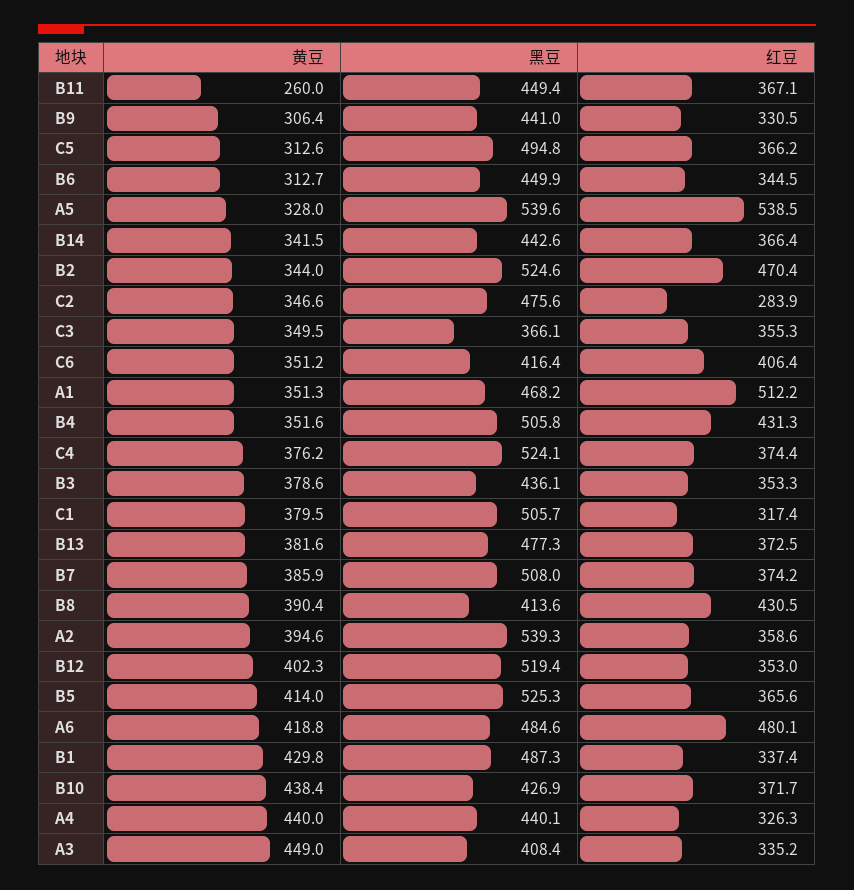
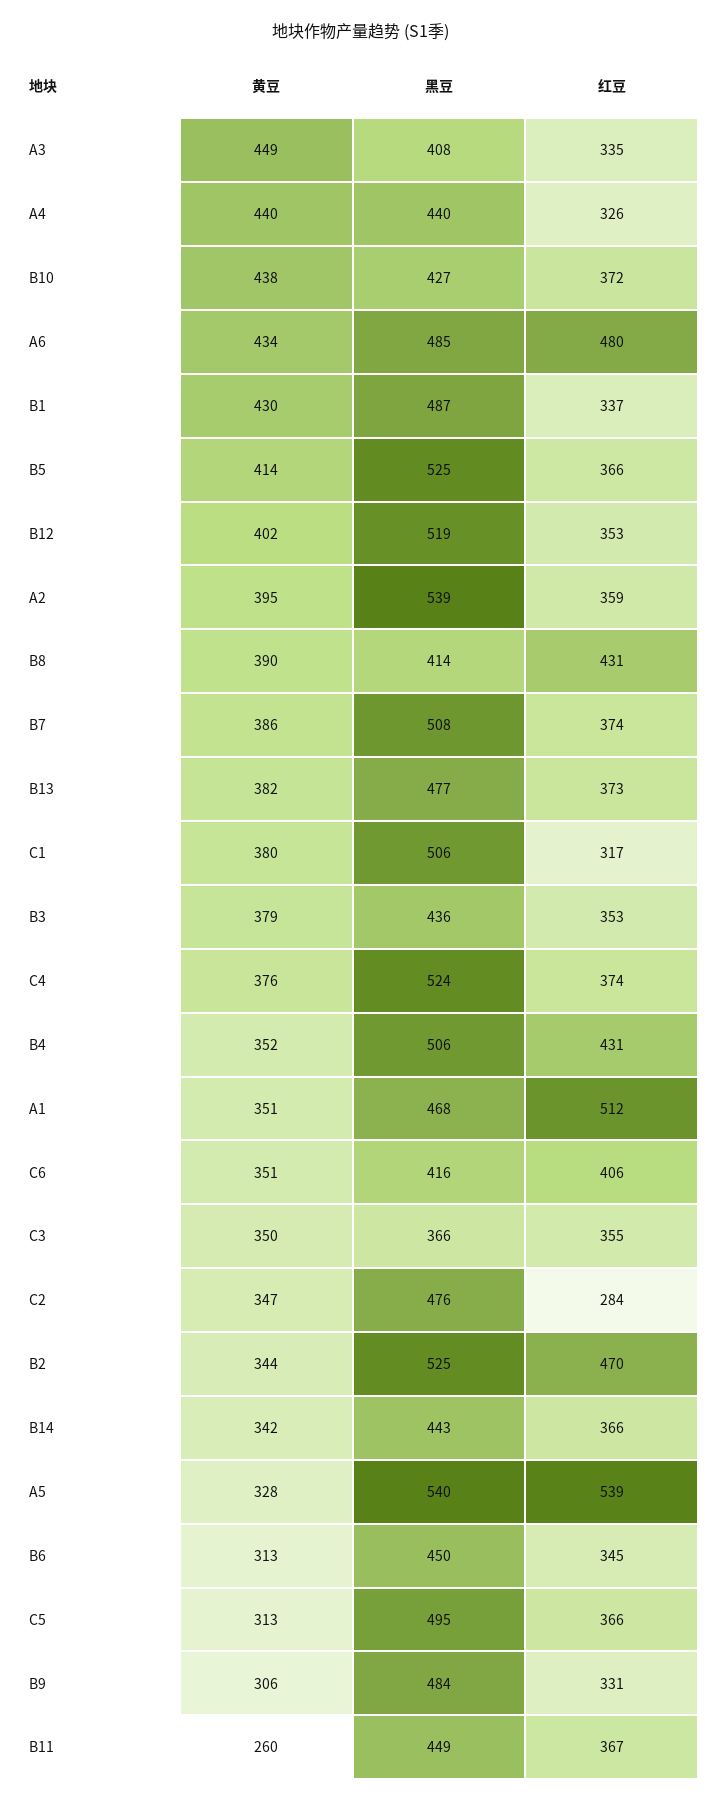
黑豆, B9: 441 -> 484
黄豆, A6: 418.8 -> 434

